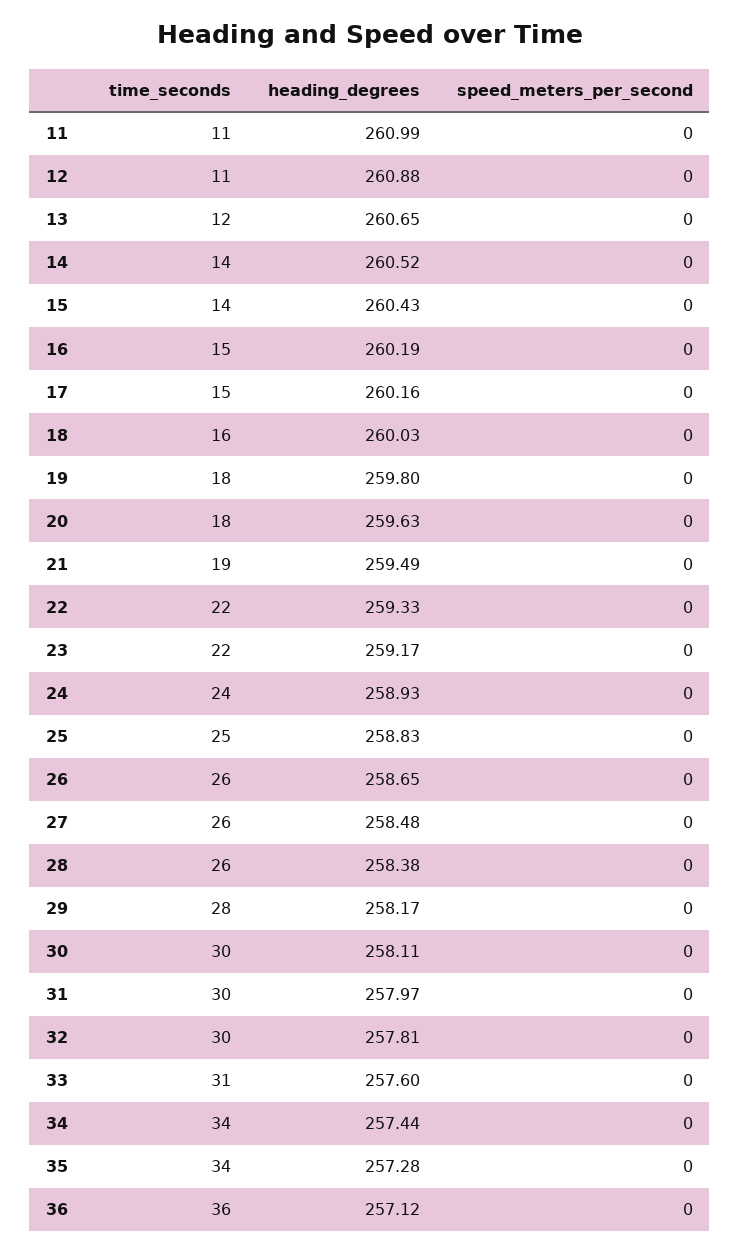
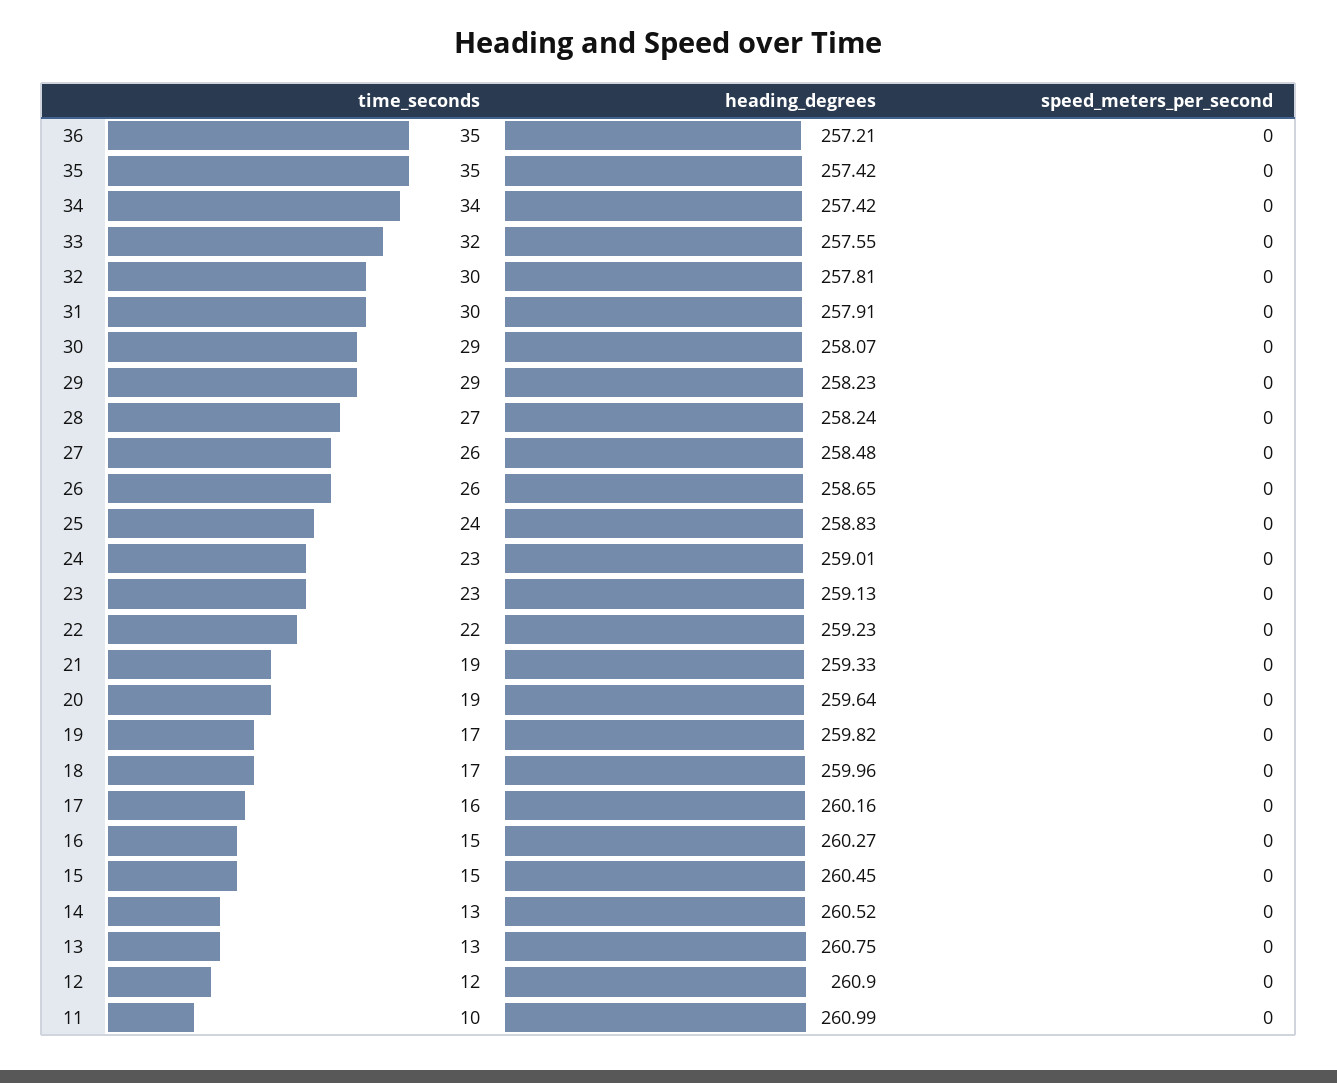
time_seconds, 11: 11 -> 10
time_seconds, 12: 11 -> 12
heading_degrees, 12: 260.88 -> 260.9
time_seconds, 13: 12 -> 13
heading_degrees, 13: 260.65 -> 260.75
time_seconds, 14: 14 -> 13
time_seconds, 15: 14 -> 15
heading_degrees, 15: 260.43 -> 260.45
heading_degrees, 16: 260.19 -> 260.27
time_seconds, 17: 15 -> 16
time_seconds, 18: 16 -> 17
heading_degrees, 18: 260.03 -> 259.96
time_seconds, 19: 18 -> 17
heading_degrees, 19: 259.8 -> 259.82
time_seconds, 20: 18 -> 19
heading_degrees, 20: 259.63 -> 259.64
heading_degrees, 21: 259.49 -> 259.33
heading_degrees, 22: 259.33 -> 259.23
time_seconds, 23: 22 -> 23
heading_degrees, 23: 259.17 -> 259.13
time_seconds, 24: 24 -> 23
heading_degrees, 24: 258.93 -> 259.01
time_seconds, 25: 25 -> 24
time_seconds, 28: 26 -> 27
heading_degrees, 28: 258.38 -> 258.24
time_seconds, 29: 28 -> 29
heading_degrees, 29: 258.17 -> 258.23
time_seconds, 30: 30 -> 29
heading_degrees, 30: 258.11 -> 258.07
heading_degrees, 31: 257.97 -> 257.91
time_seconds, 33: 31 -> 32
heading_degrees, 33: 257.6 -> 257.55
heading_degrees, 34: 257.44 -> 257.42
time_seconds, 35: 34 -> 35
heading_degrees, 35: 257.28 -> 257.42
time_seconds, 36: 36 -> 35
heading_degrees, 36: 257.12 -> 257.21

